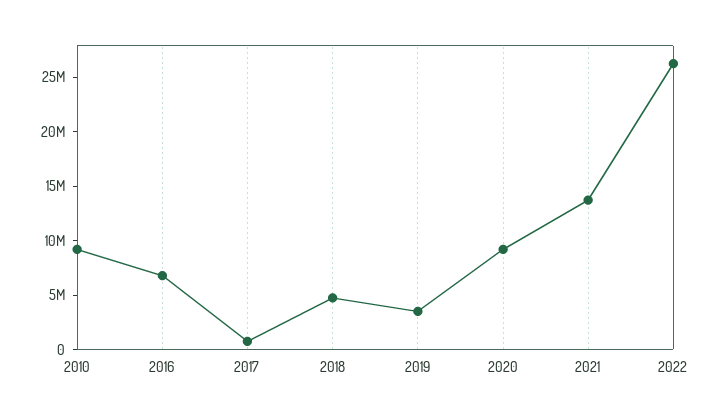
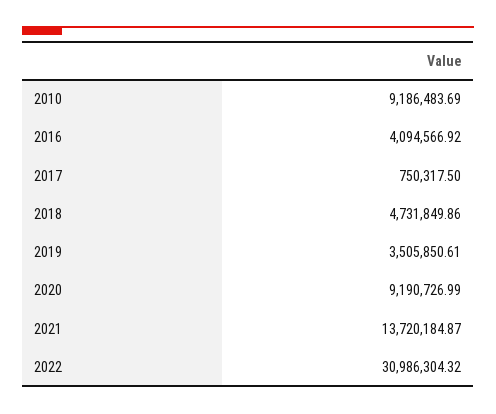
2016: 7000000 -> 4094566.92
2022: 26000000 -> 30986304.32

